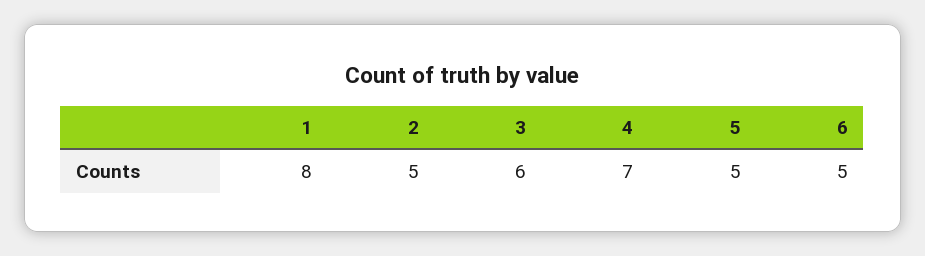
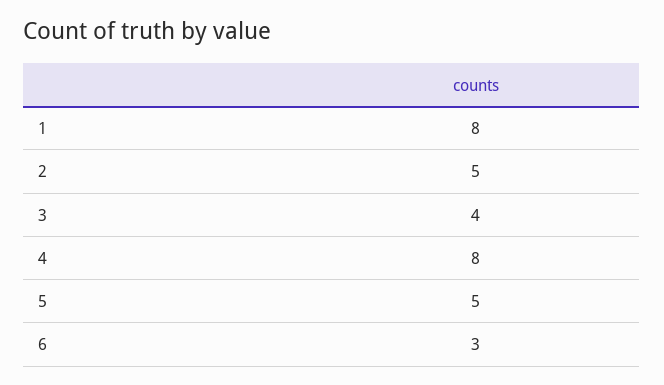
3: 6 -> 4
4: 7 -> 8
6: 5 -> 3

